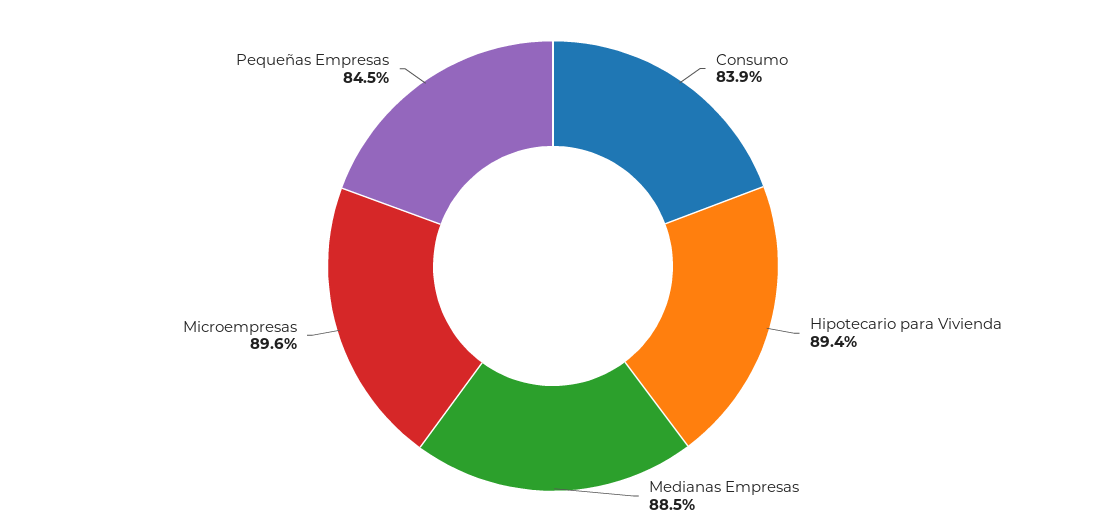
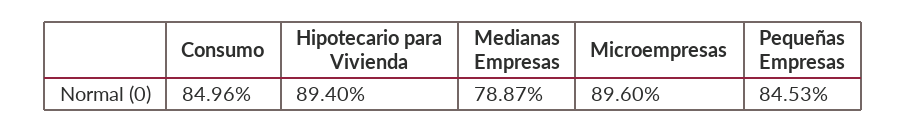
Consumo: 83.9 -> 84.96
Medianas Empresas: 88.5 -> 78.87

